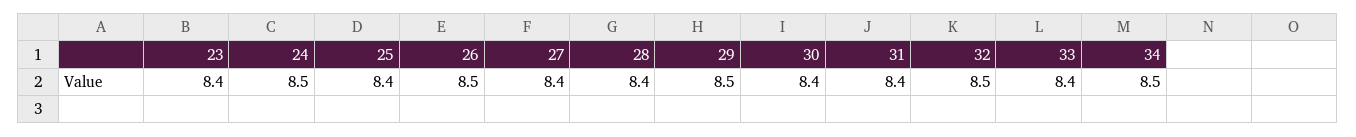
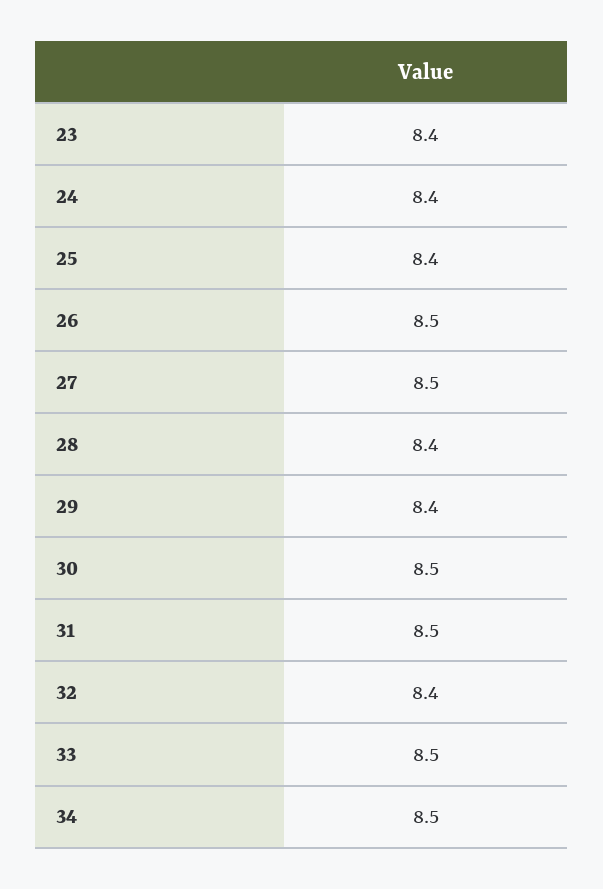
24: 8.5 -> 8.4
27: 8.4 -> 8.5
29: 8.5 -> 8.4
30: 8.4 -> 8.5
31: 8.4 -> 8.5
32: 8.5 -> 8.4
33: 8.4 -> 8.5

